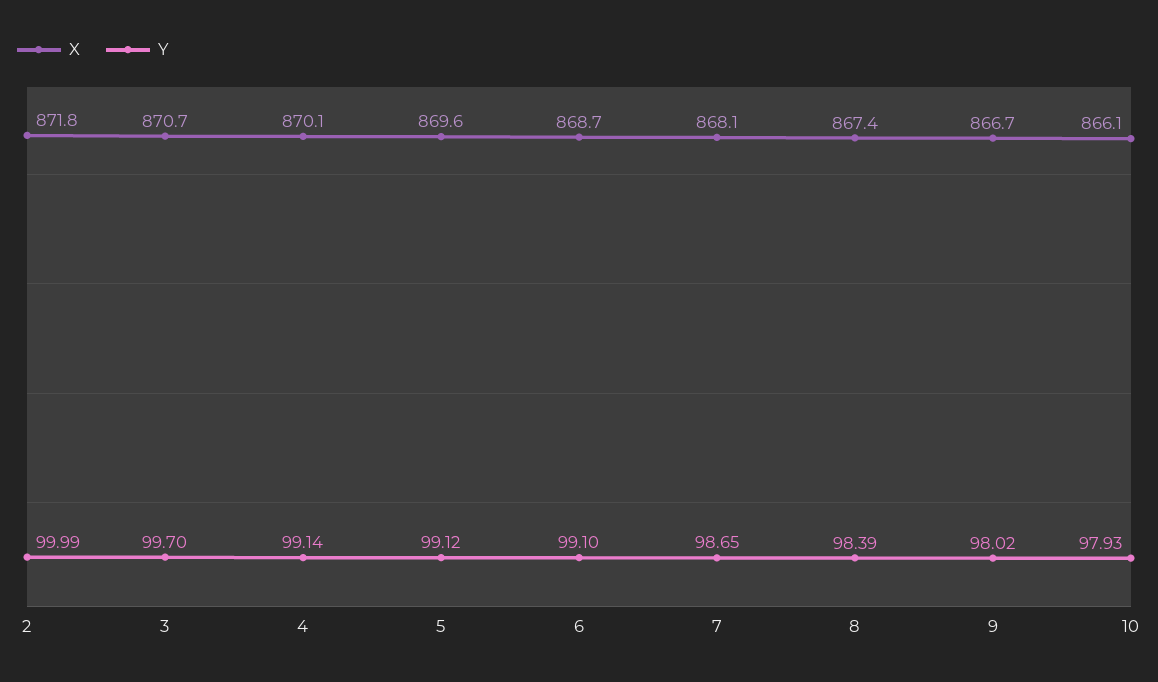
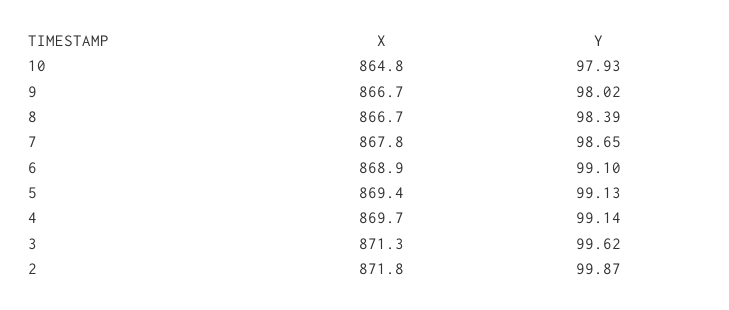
Y, 2: 99.99 -> 99.87
X, 3: 870.7 -> 871.3
Y, 3: 99.7 -> 99.62
X, 4: 870.1 -> 869.7
X, 5: 869.6 -> 869.4
Y, 5: 99.12 -> 99.13
X, 6: 868.7 -> 868.9
X, 7: 868.1 -> 867.8
X, 8: 867.4 -> 866.7
X, 10: 866.1 -> 864.8

